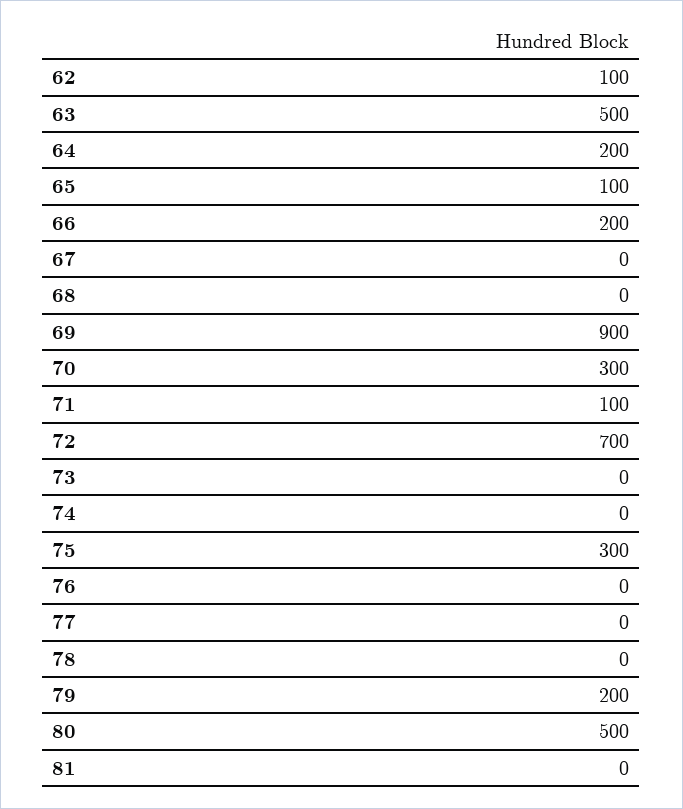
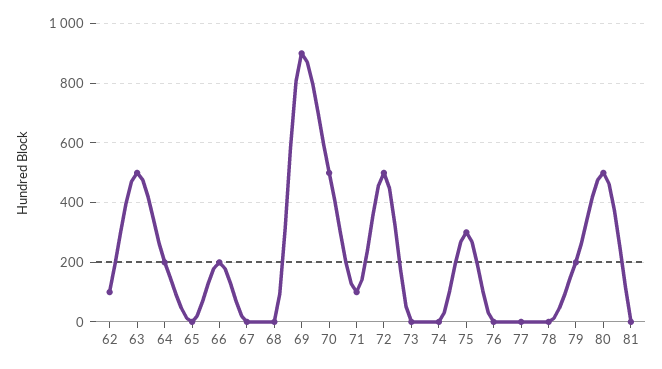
65: 100 -> 0
70: 300 -> 500
72: 700 -> 500

